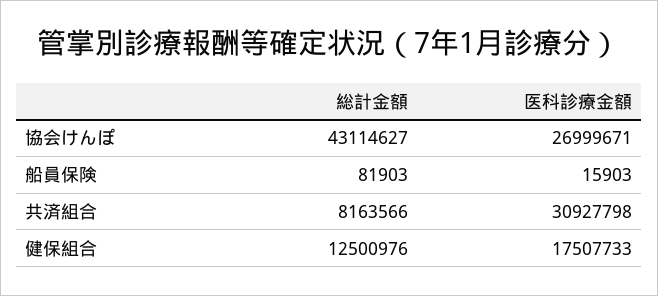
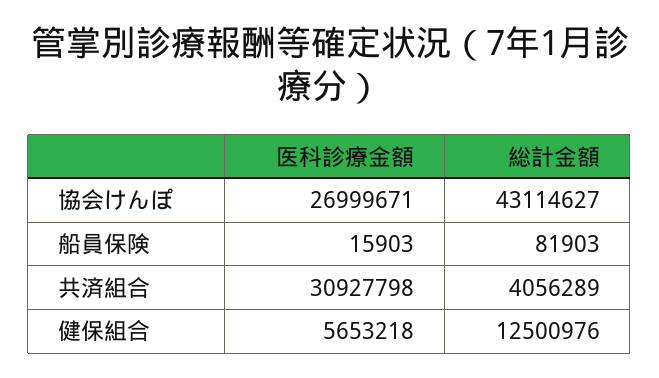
総計金額, 共済組合: 8163566 -> 4056289
医科診療金額, 健保組合: 17507733 -> 5653218

